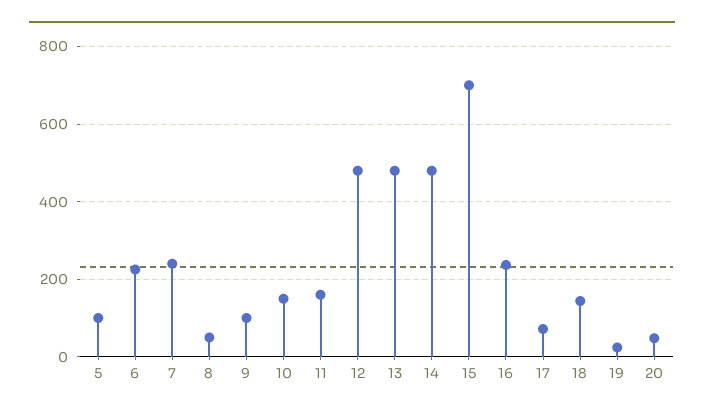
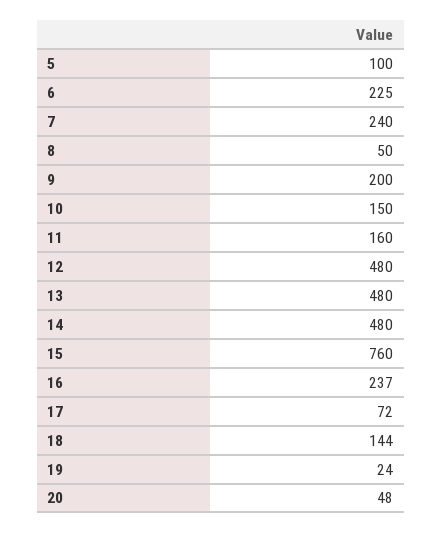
9: 100 -> 200
15: 700 -> 760

